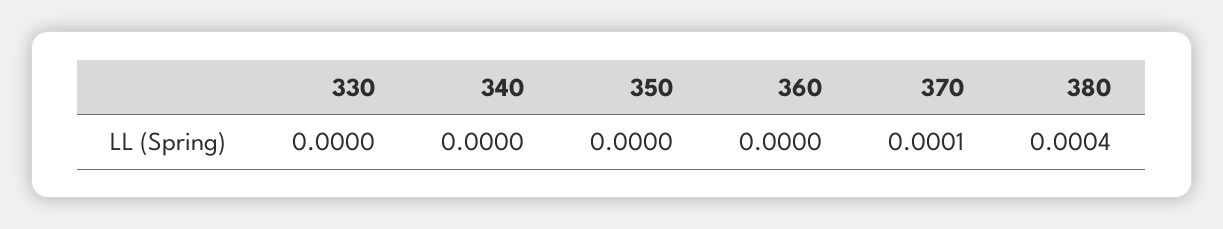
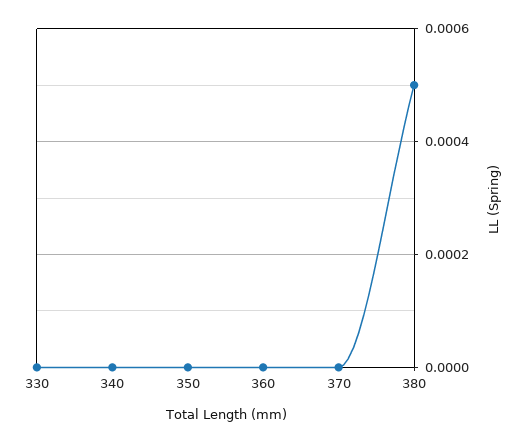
370: 0.0001 -> 0
380: 0.0004 -> 0.0005

